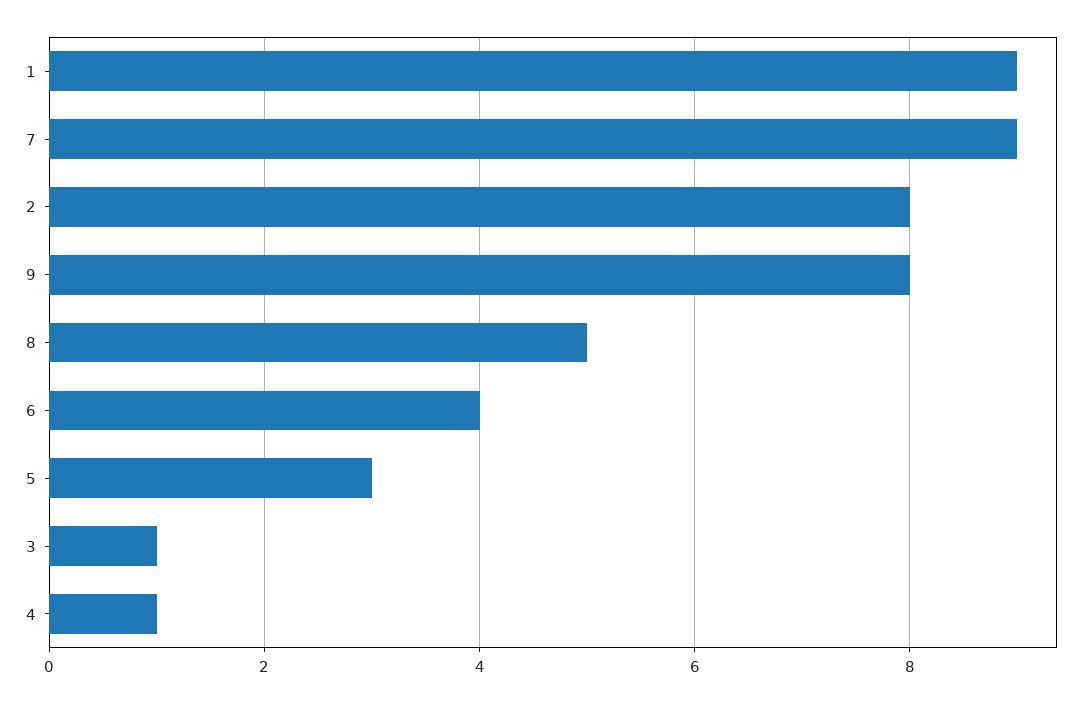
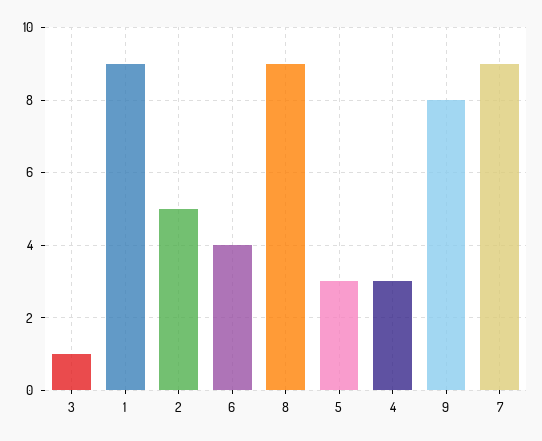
2: 8 -> 5
8: 5 -> 9
4: 1 -> 3

